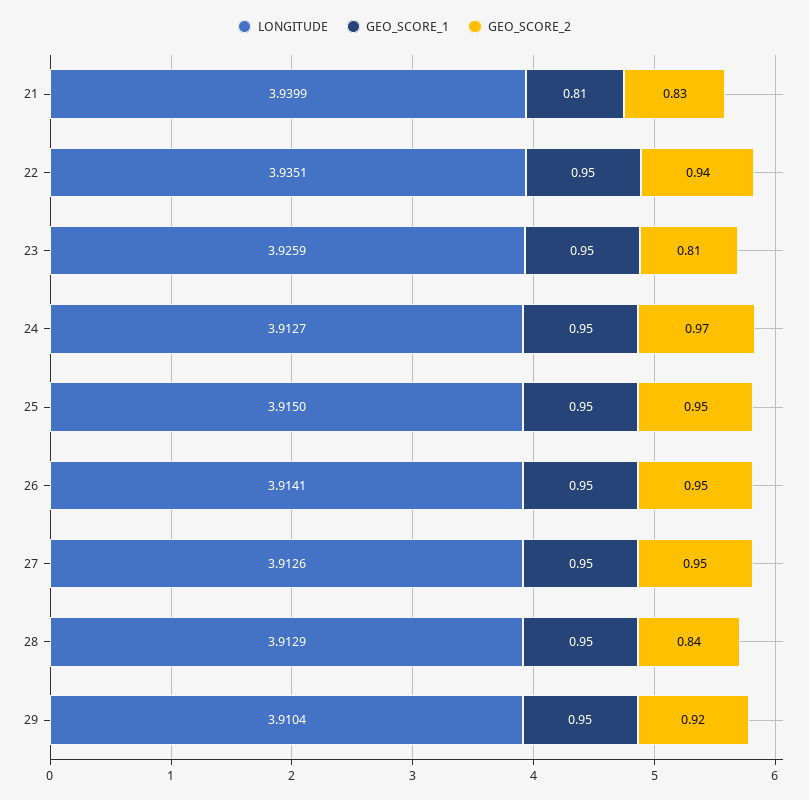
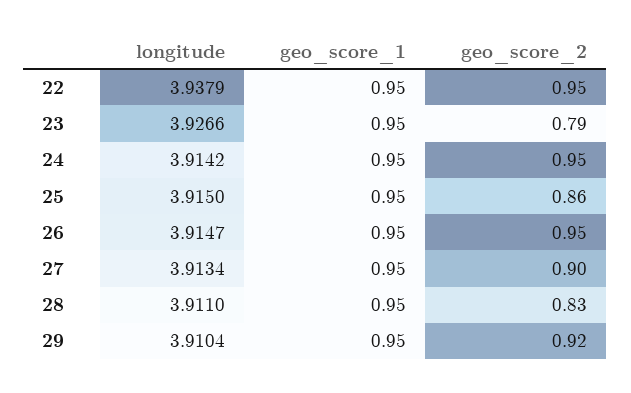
LONGITUDE, 21: 3.9399 -> none
GEO_SCORE_1, 21: 0.81 -> none
GEO_SCORE_2, 21: 0.83 -> none
LONGITUDE, 22: 3.9351 -> 3.9379
GEO_SCORE_2, 22: 0.94 -> 0.95
LONGITUDE, 23: 3.9259 -> 3.9266
GEO_SCORE_2, 23: 0.81 -> 0.79
LONGITUDE, 24: 3.9127 -> 3.9142
GEO_SCORE_2, 24: 0.97 -> 0.95
GEO_SCORE_2, 25: 0.95 -> 0.86
LONGITUDE, 26: 3.9141 -> 3.9147
LONGITUDE, 27: 3.9126 -> 3.9134
GEO_SCORE_2, 27: 0.95 -> 0.9
LONGITUDE, 28: 3.9129 -> 3.911
GEO_SCORE_2, 28: 0.84 -> 0.83

